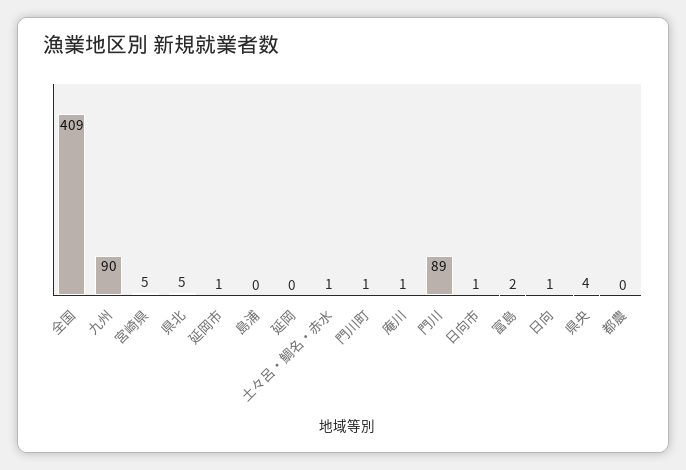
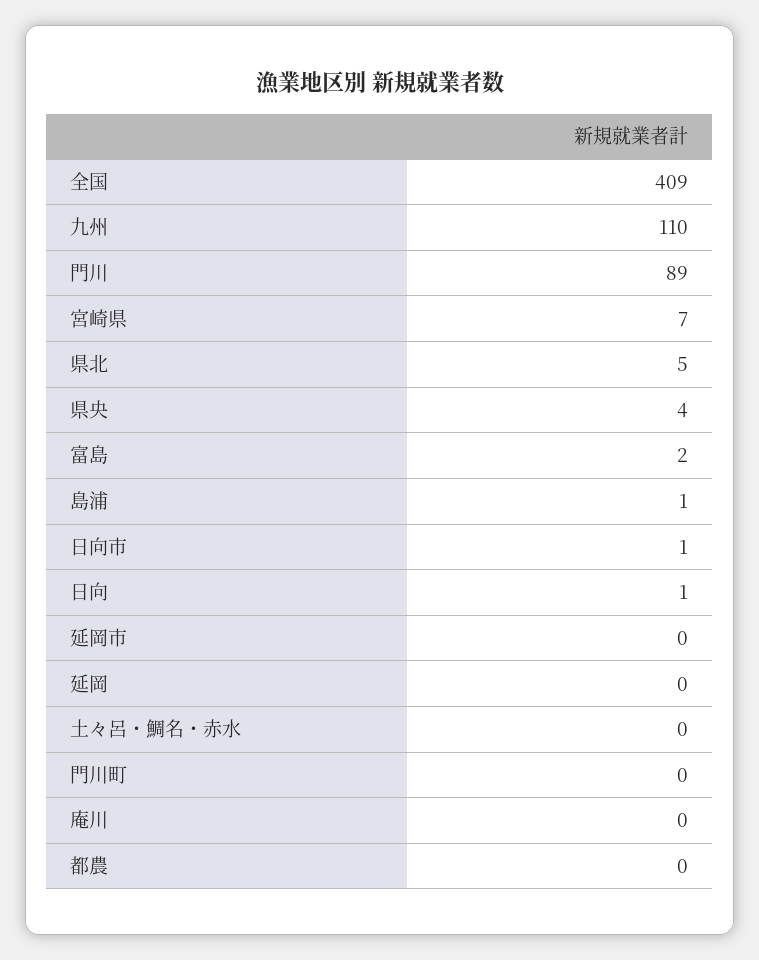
九州: 90 -> 110
宮崎県: 5 -> 7
延岡市: 1 -> 0
島浦: 0 -> 1
土々呂・鯛名・赤水: 1 -> 0
門川町: 1 -> 0
庵川: 1 -> 0

